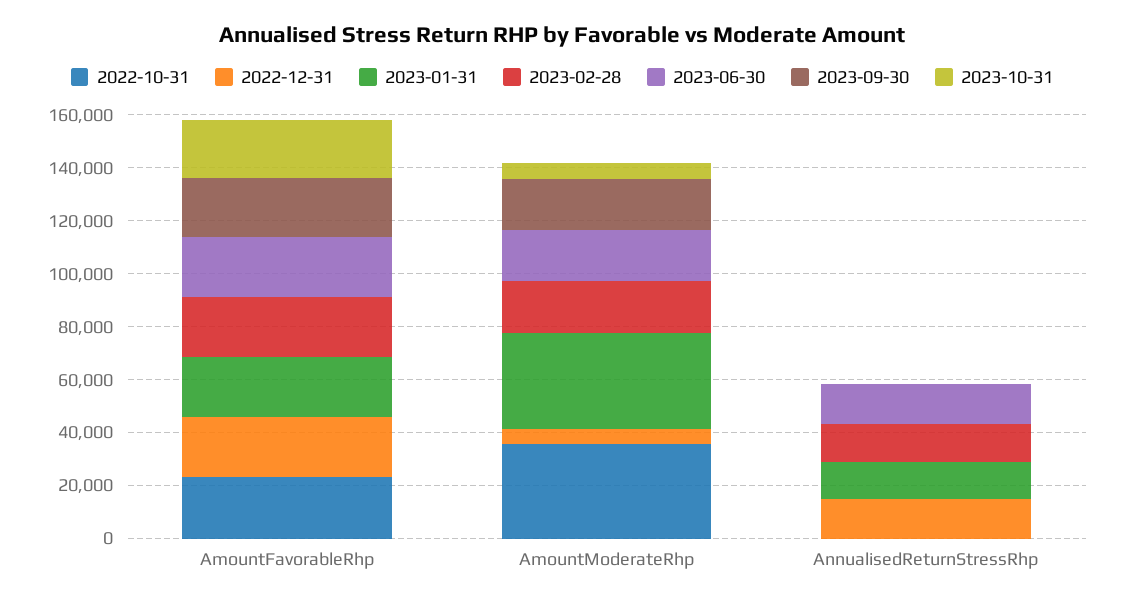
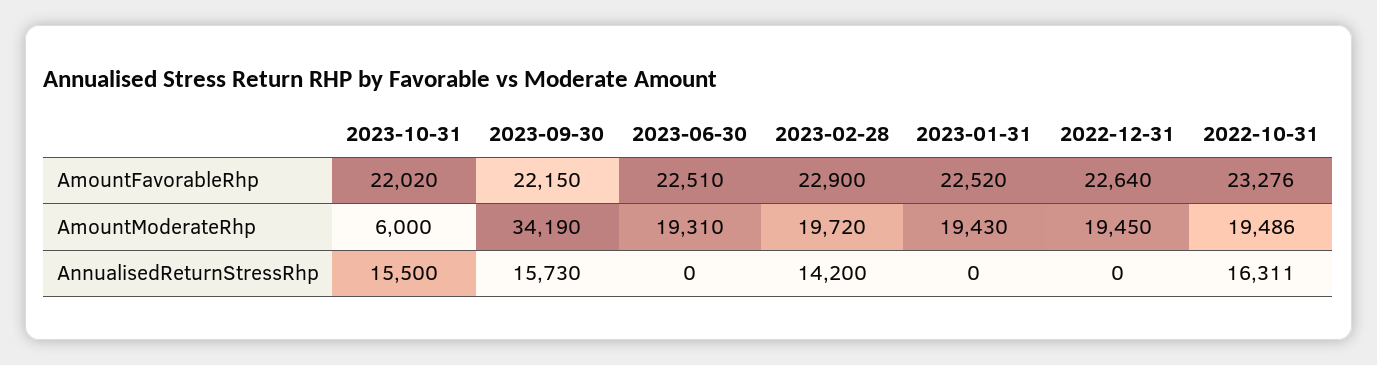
2022-10-31, AmountModerateRhp: 35000 -> 19486
2022-12-31, AmountModerateRhp: 5000 -> 19450
2023-01-31, AmountModerateRhp: 35000 -> 19430
2023-09-30, AmountModerateRhp: 20000 -> 34190
2022-10-31, AnnualisedReturnStressRhp: 0 -> 16311
2022-12-31, AnnualisedReturnStressRhp: 15000 -> 0
2023-01-31, AnnualisedReturnStressRhp: 15000 -> 0
2023-06-30, AnnualisedReturnStressRhp: 15000 -> 0
2023-09-30, AnnualisedReturnStressRhp: 0 -> 15730
2023-10-31, AnnualisedReturnStressRhp: 0 -> 15500

